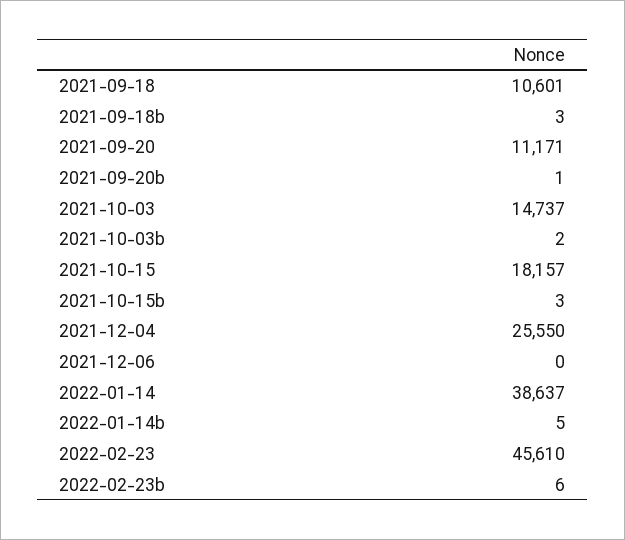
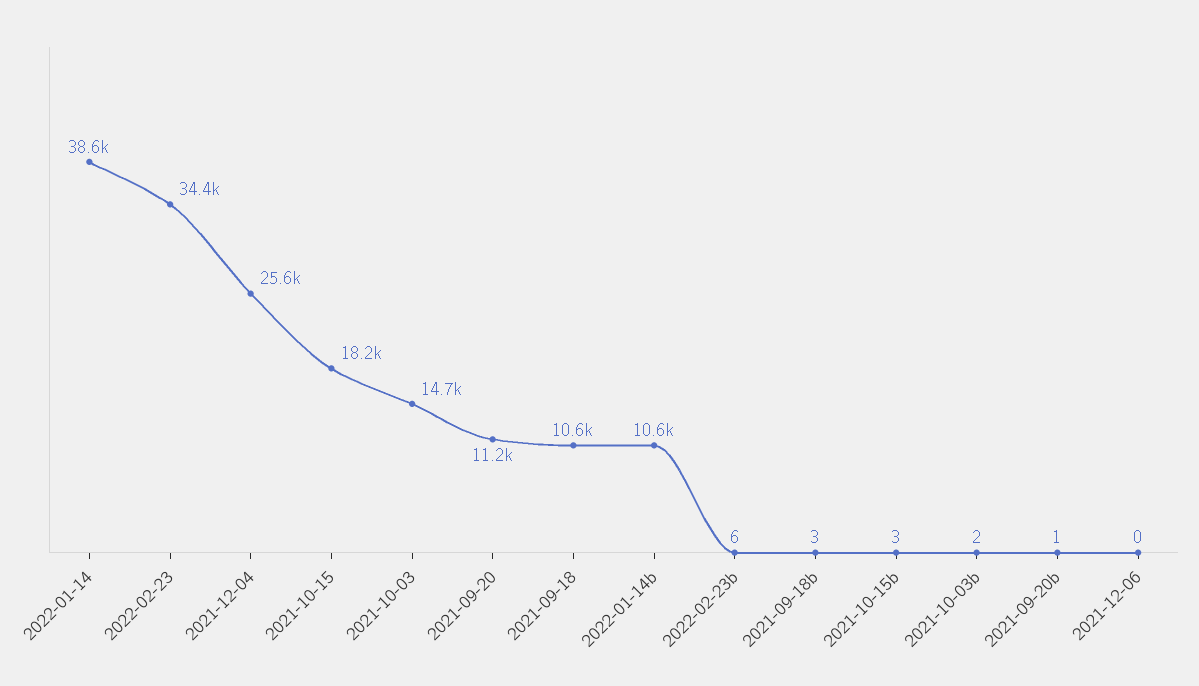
2022-01-14b: 5 -> 10600
2022-02-23: 45610 -> 34400

